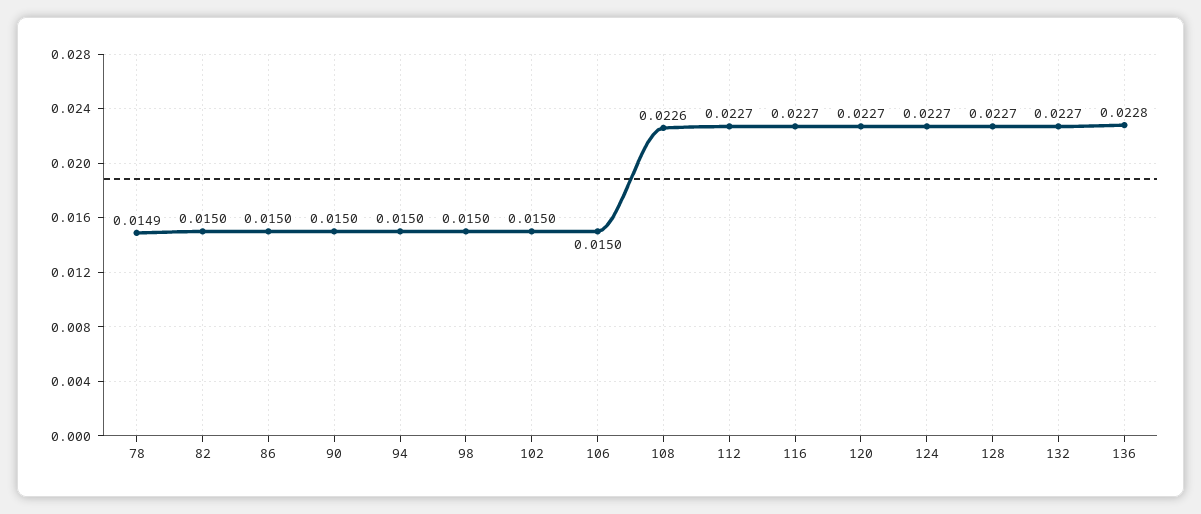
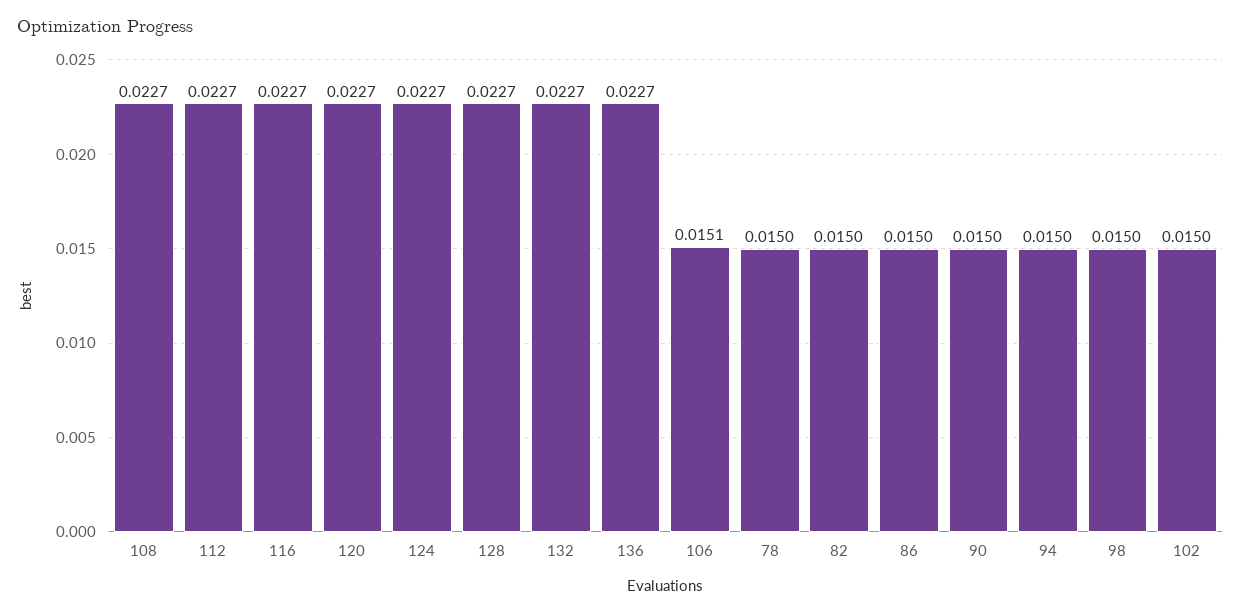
78: 0.0149 -> 0.015
106: 0.015 -> 0.0151
108: 0.0226 -> 0.0227
136: 0.0228 -> 0.0227

